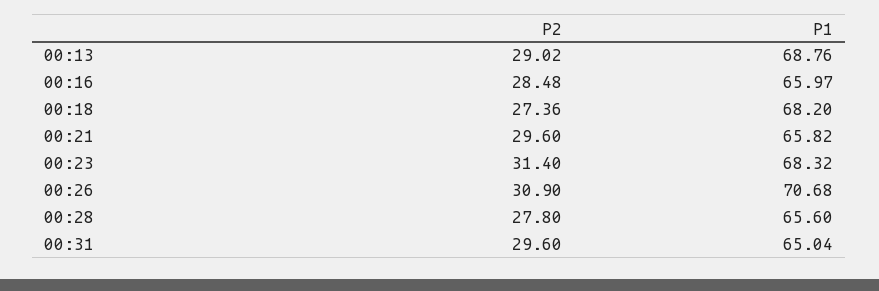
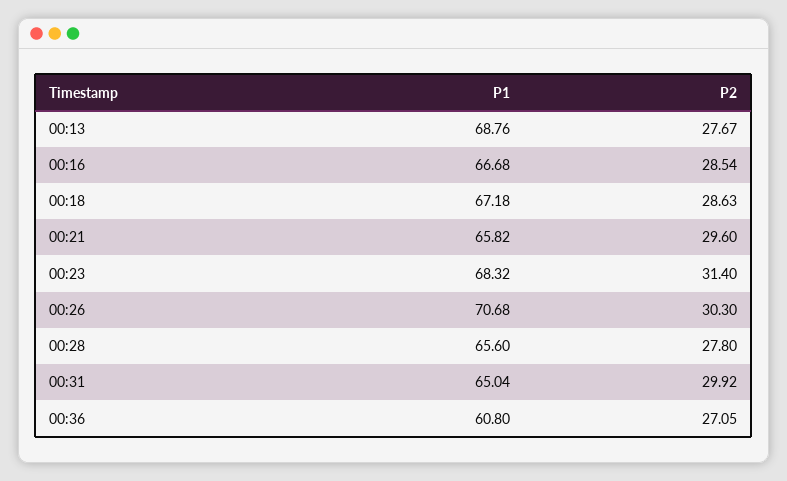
P2, 00:13: 29.02 -> 27.67
P2, 00:16: 28.48 -> 28.54
P1, 00:16: 65.97 -> 66.68
P2, 00:18: 27.36 -> 28.63
P1, 00:18: 68.2 -> 67.18
P2, 00:26: 30.9 -> 30.3
P2, 00:31: 29.6 -> 29.92
P1, 00:36: none -> 60.8
P2, 00:36: none -> 27.05

